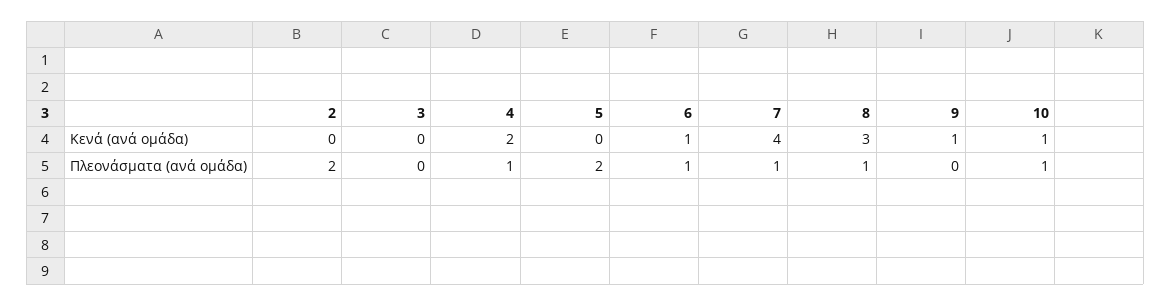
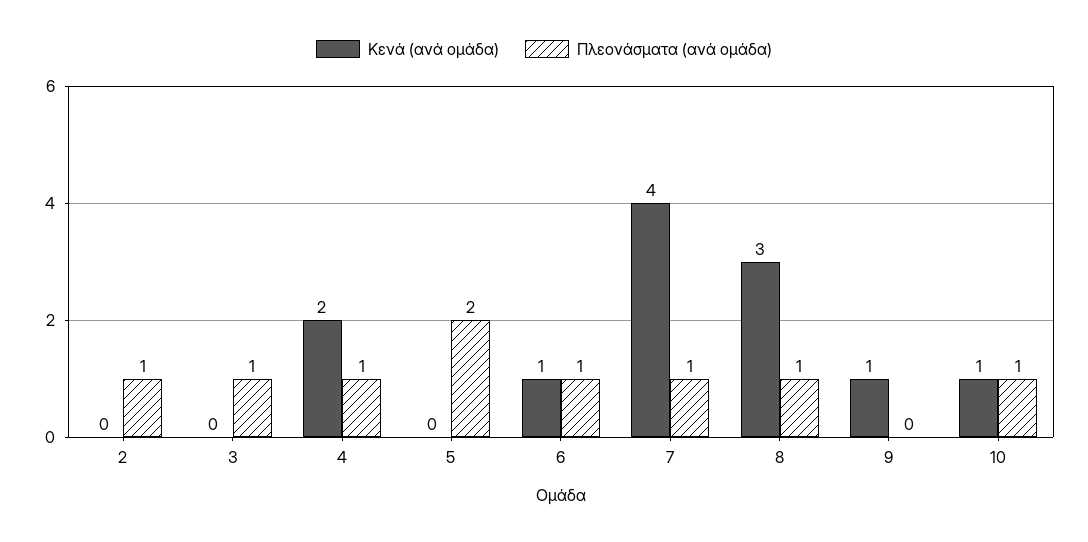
Πλεονάσματα (ανά ομάδα), 2: 2 -> 1
Πλεονάσματα (ανά ομάδα), 3: 0 -> 1

